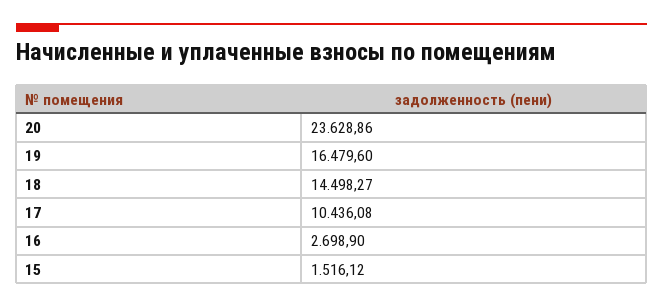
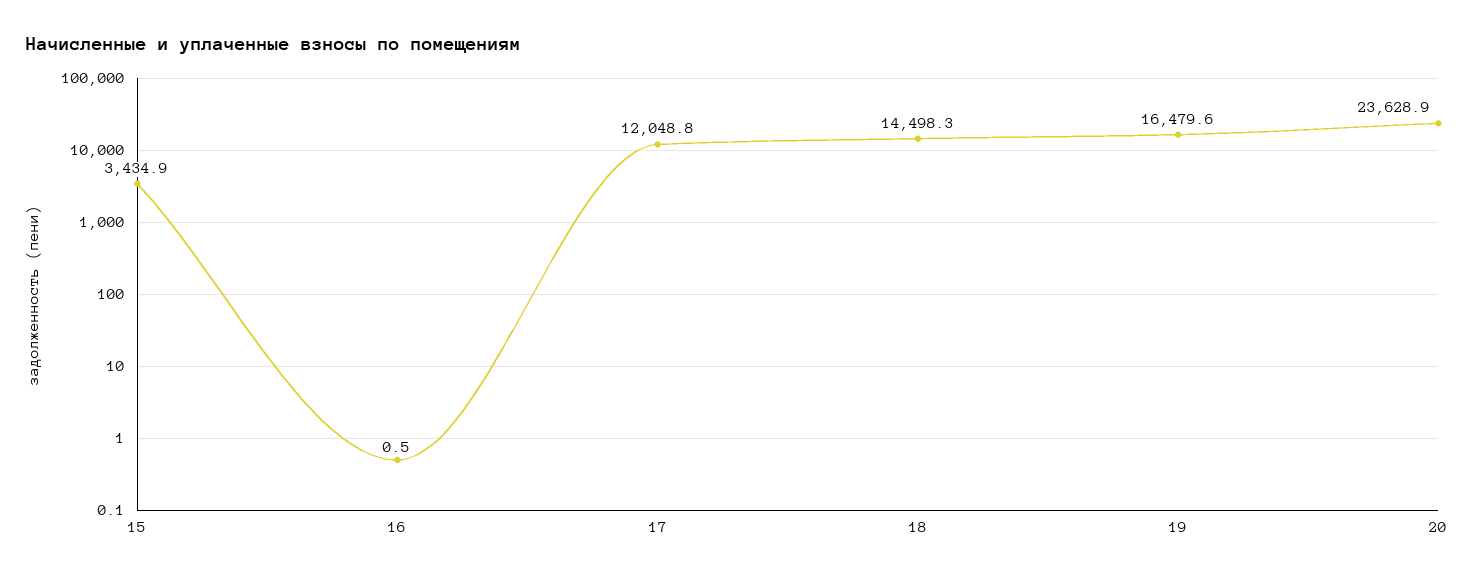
17: 10436.08 -> 12048.8
16: 2698.9 -> 0.5
15: 1516.12 -> 3434.9

